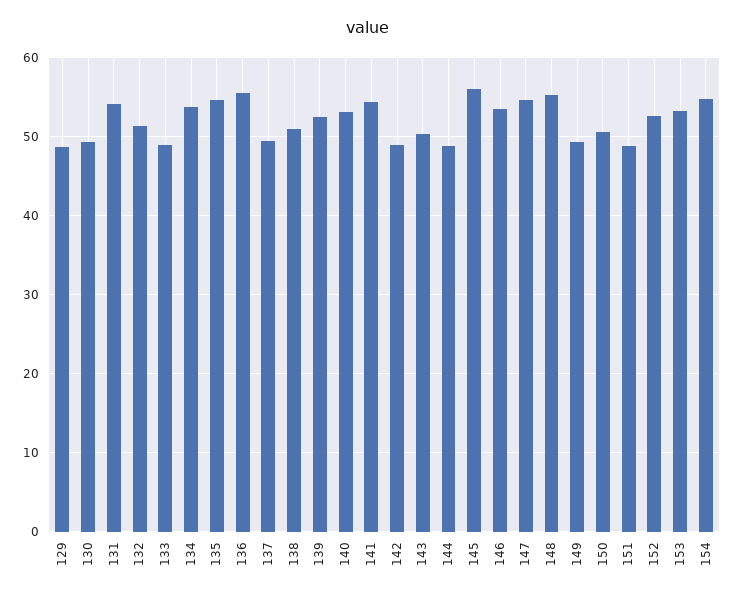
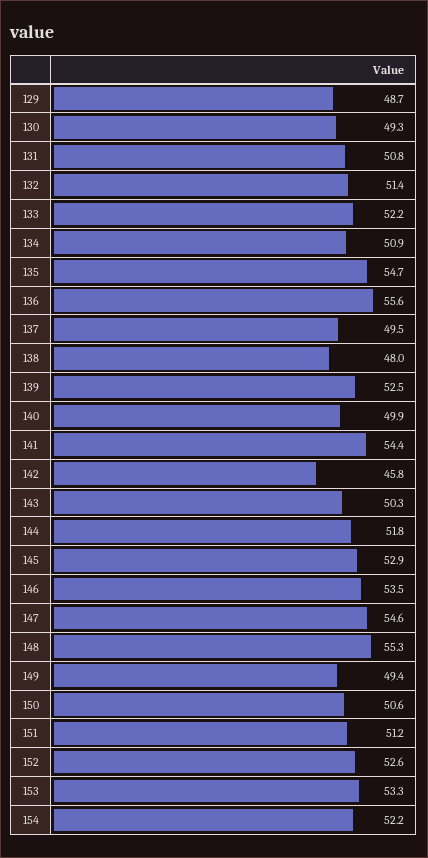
131: 54 -> 50.8
133: 49 -> 52.2
134: 54 -> 50.9
138: 51 -> 48
140: 53 -> 49.9
142: 49 -> 45.8
144: 49 -> 51.8
145: 56 -> 52.9
151: 49 -> 51.2
154: 55 -> 52.2

